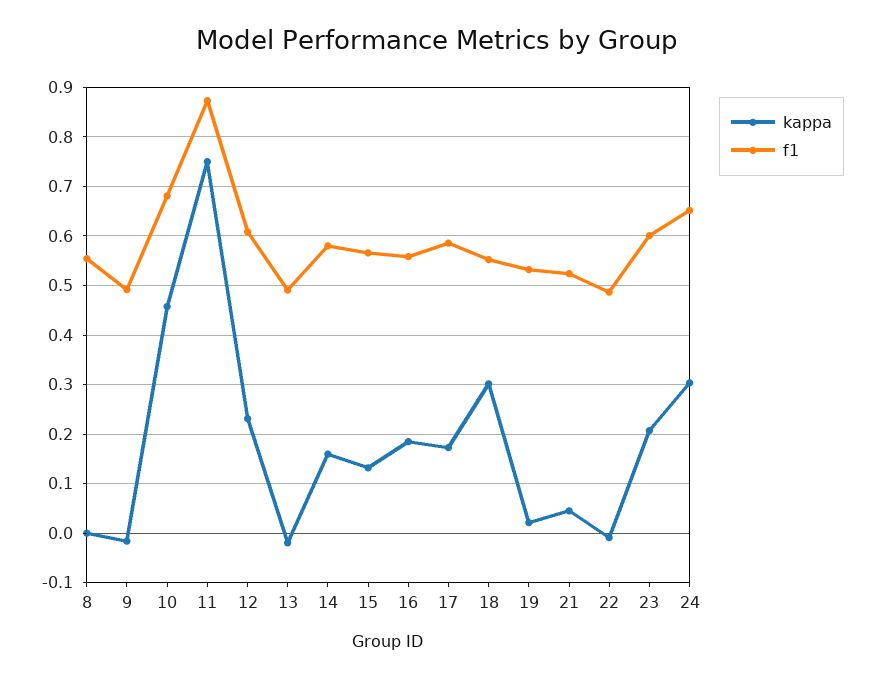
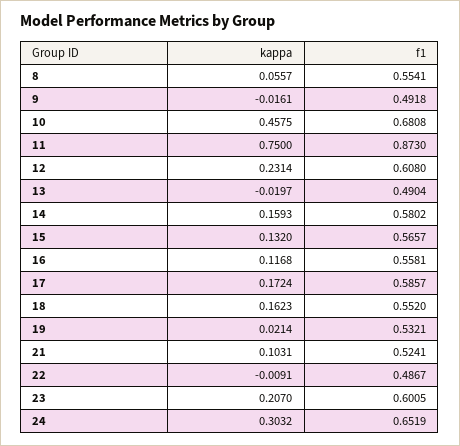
kappa, 8: 0 -> 0.0557
kappa, 16: 0.18 -> 0.1168
kappa, 18: 0.3 -> 0.1623
kappa, 21: 0.04 -> 0.1031

